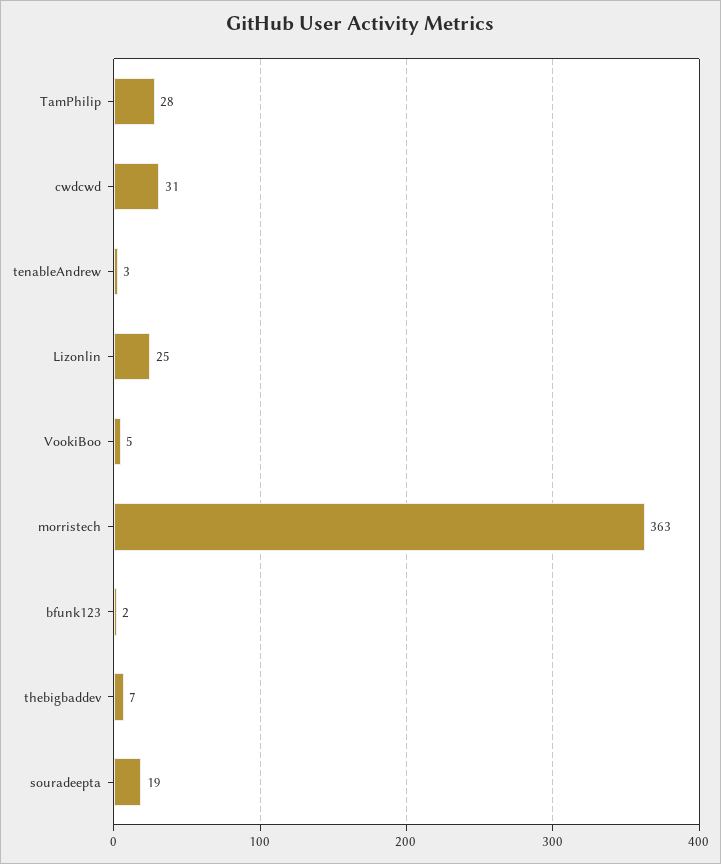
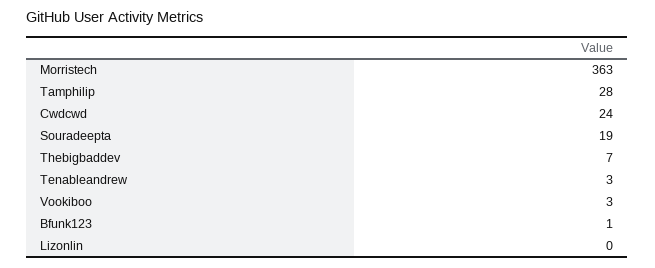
cwdcwd: 31 -> 24
Lizonlin: 25 -> 0
VookiBoo: 5 -> 3
bfunk123: 2 -> 1

